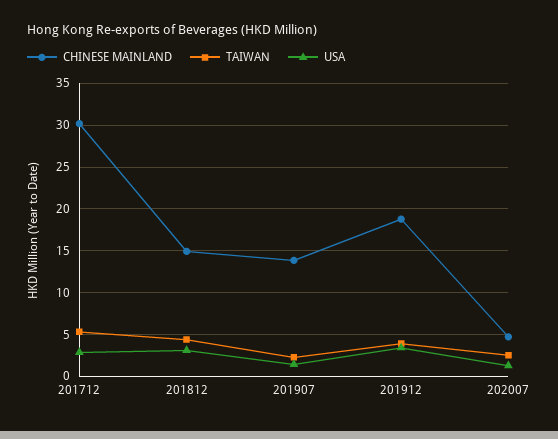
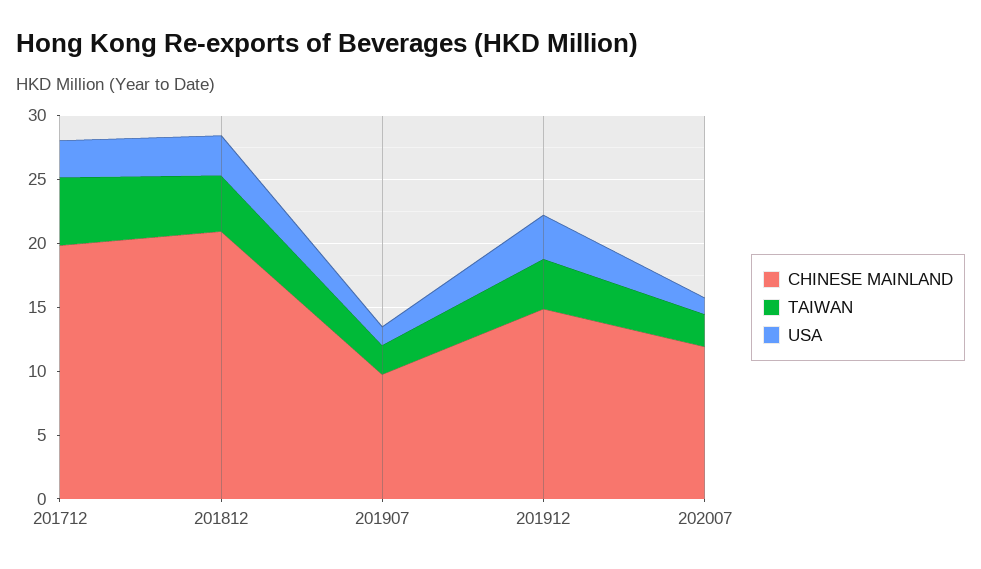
CHINESE MAINLAND, 201712: 30 -> 20
CHINESE MAINLAND, 201812: 15 -> 21
CHINESE MAINLAND, 201907: 14 -> 10
CHINESE MAINLAND, 201912: 19 -> 15
CHINESE MAINLAND, 202007: 5 -> 12

